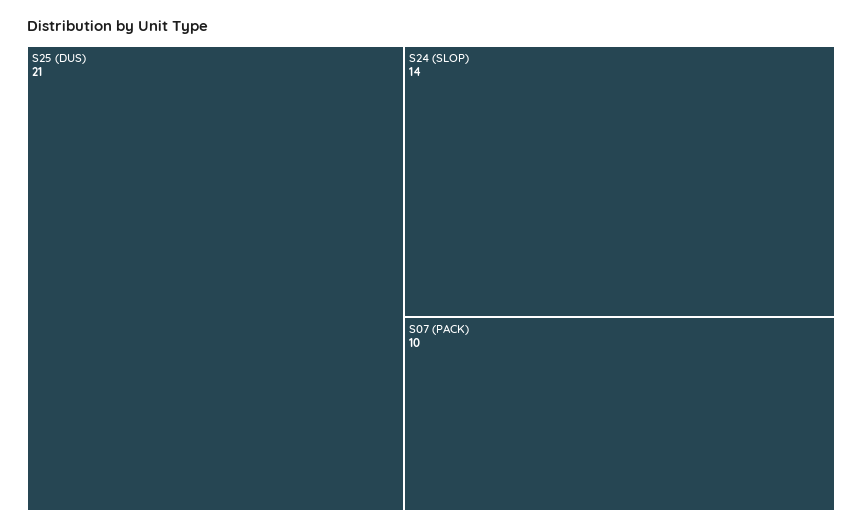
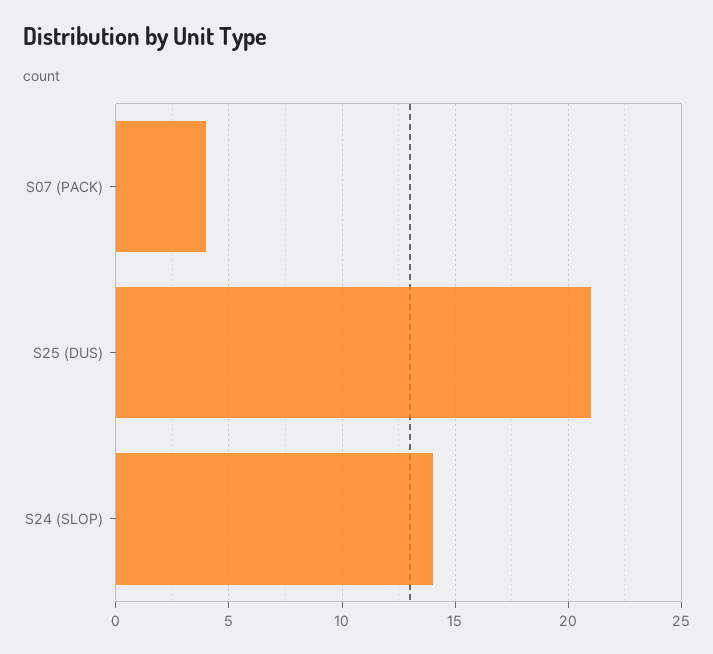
S07 (PACK): 10 -> 4

